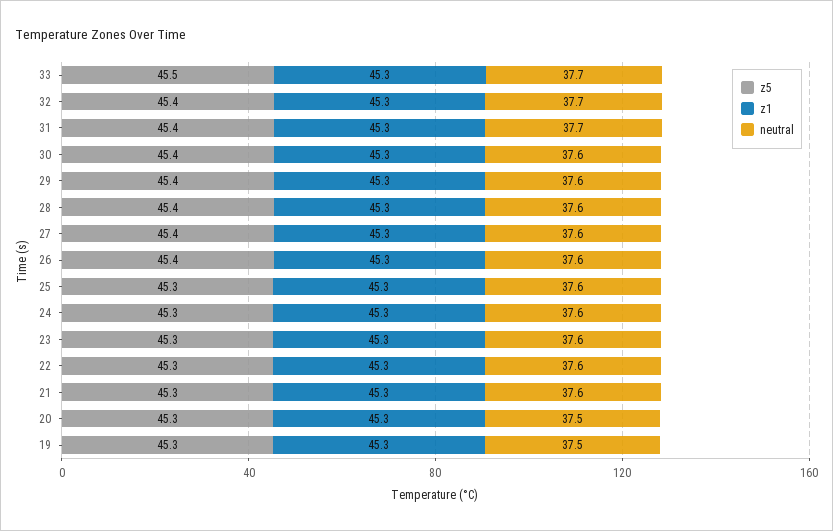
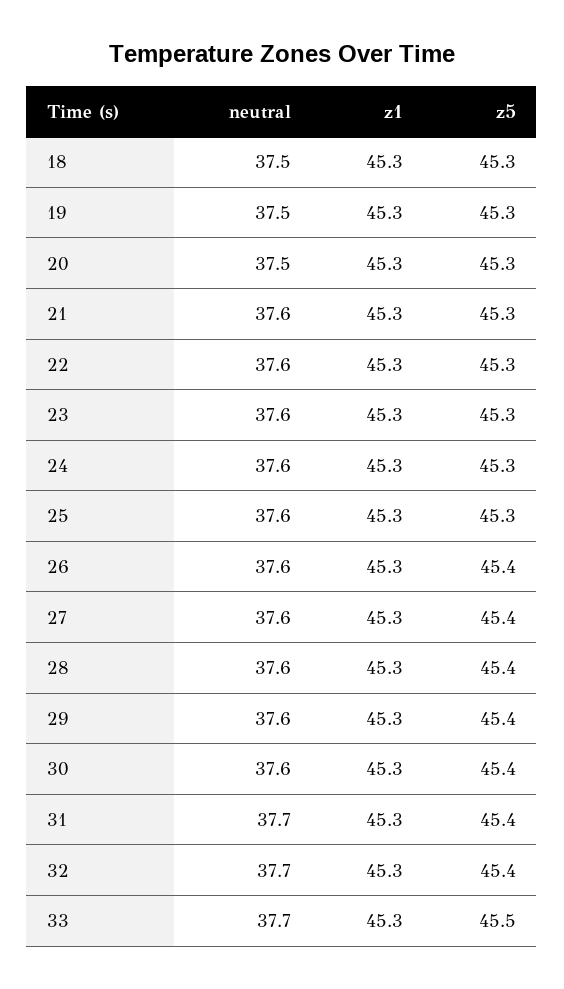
neutral, 18: none -> 37.5
z1, 18: none -> 45.3
z5, 18: none -> 45.3

